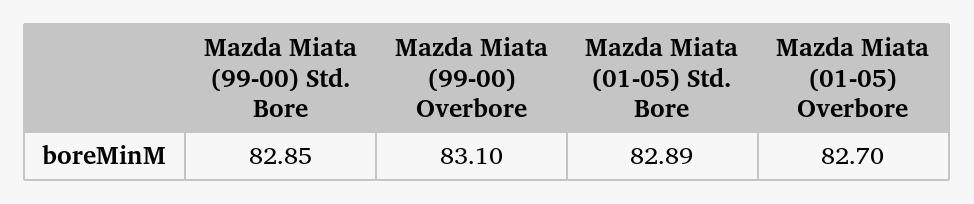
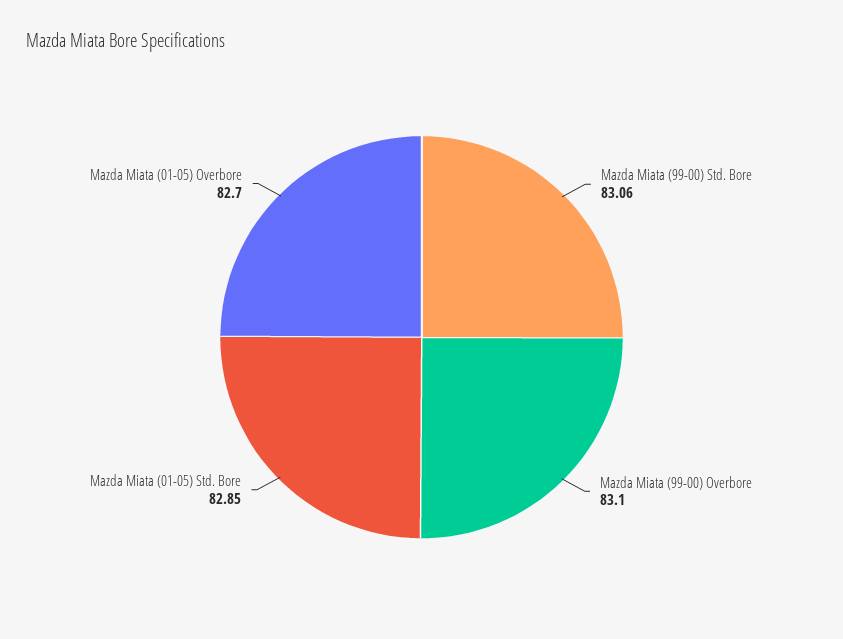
Mazda Miata (99-00) Std. Bore: 82.85 -> 83.06
Mazda Miata (01-05) Std. Bore: 82.89 -> 82.85

